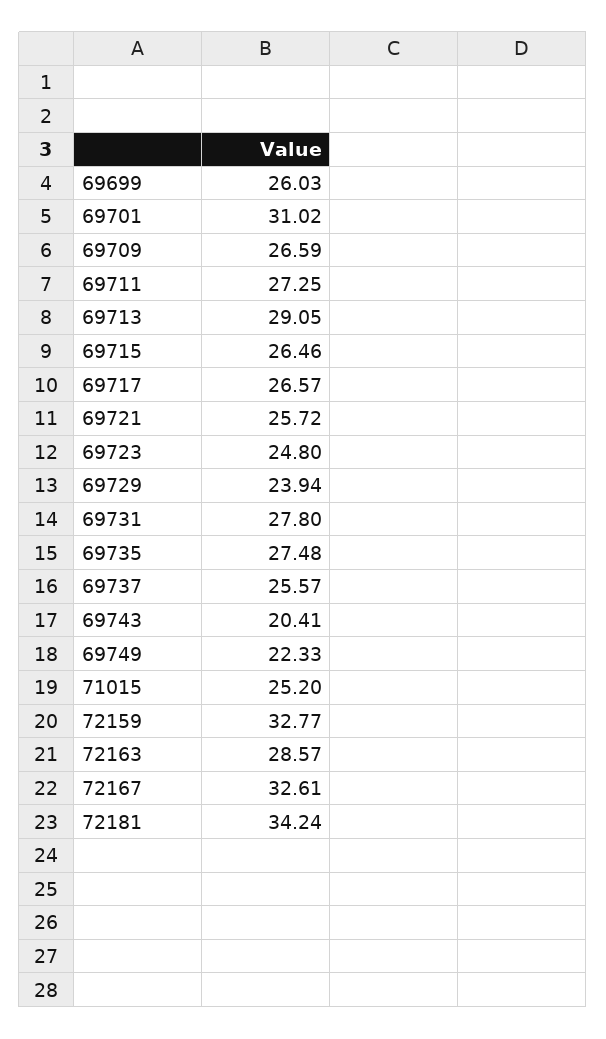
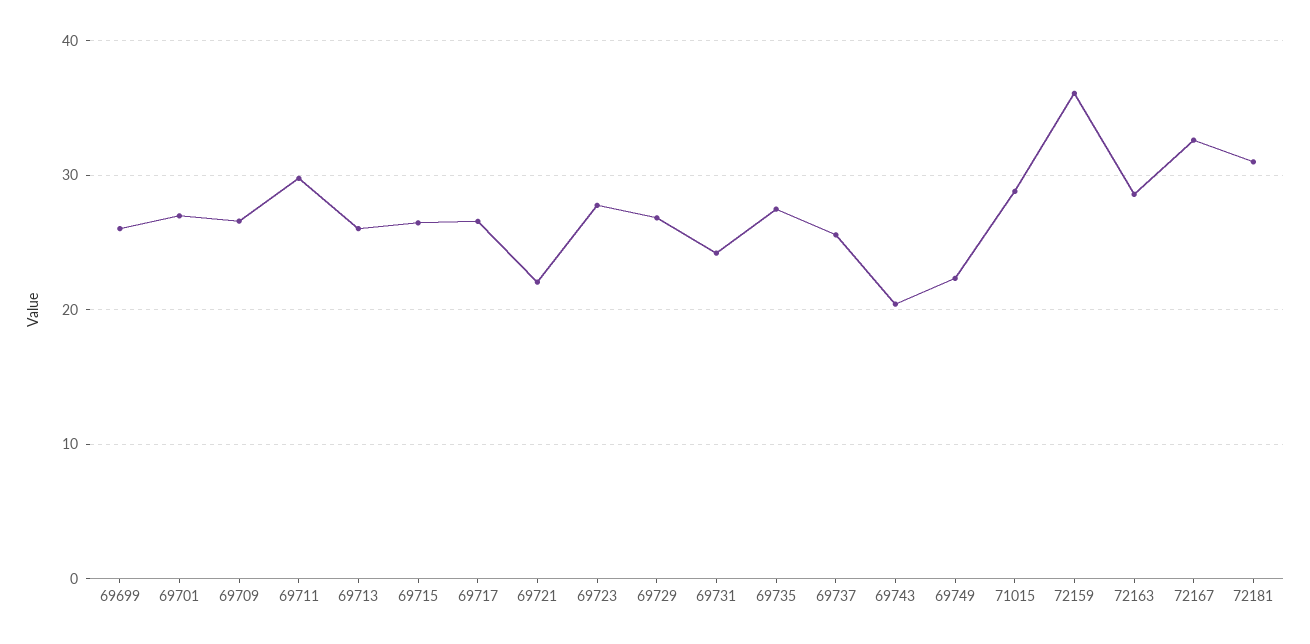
69701: 31.02 -> 27
69711: 27.25 -> 30
69713: 29.05 -> 26
69721: 25.72 -> 22
69723: 24.8 -> 28
69729: 23.94 -> 27
69731: 27.8 -> 24
71015: 25.2 -> 29
72159: 32.77 -> 36
72181: 34.24 -> 31

